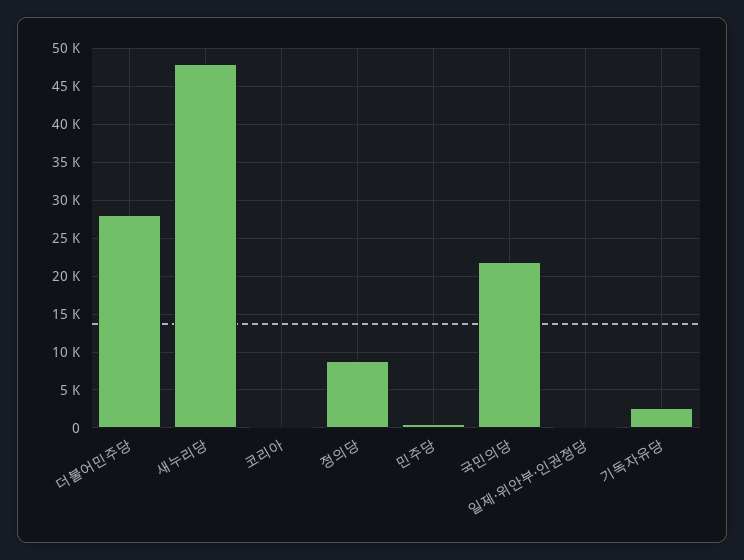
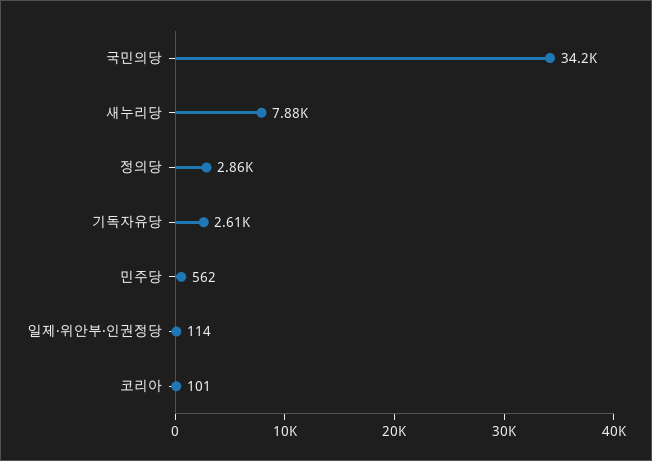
더불어민주당: 28000 -> none
새누리당: 48000 -> 7880
정의당: 9000 -> 2860
국민의당: 22000 -> 34200

